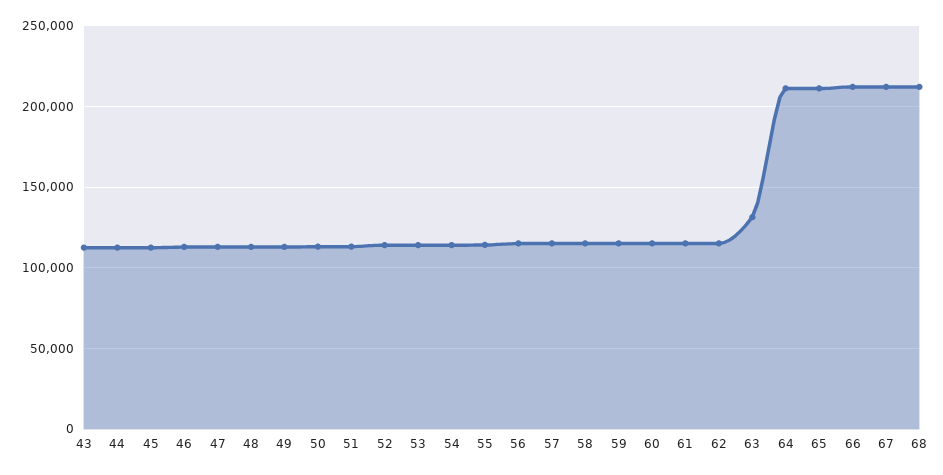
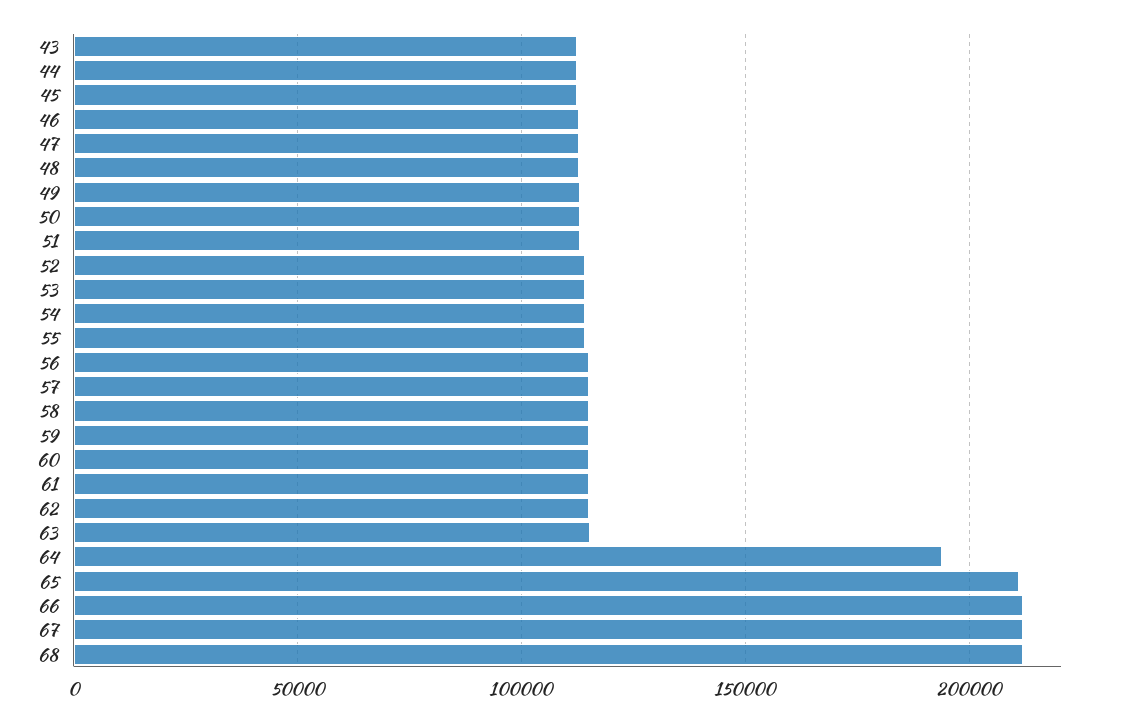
63: 130000 -> 115000
64: 210000 -> 195000

